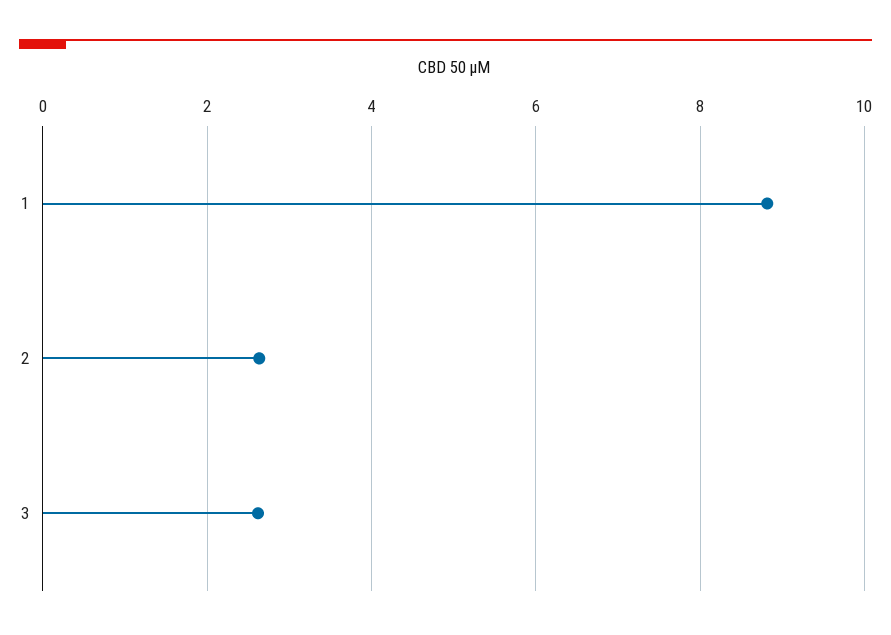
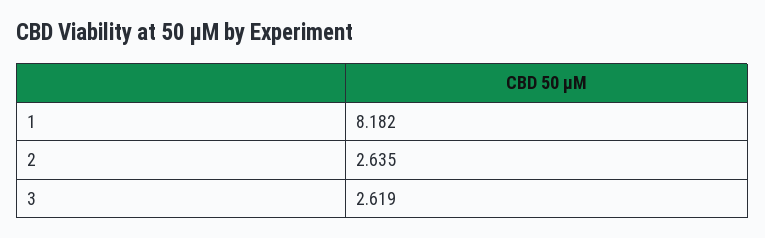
1: 8.8 -> 8.182

